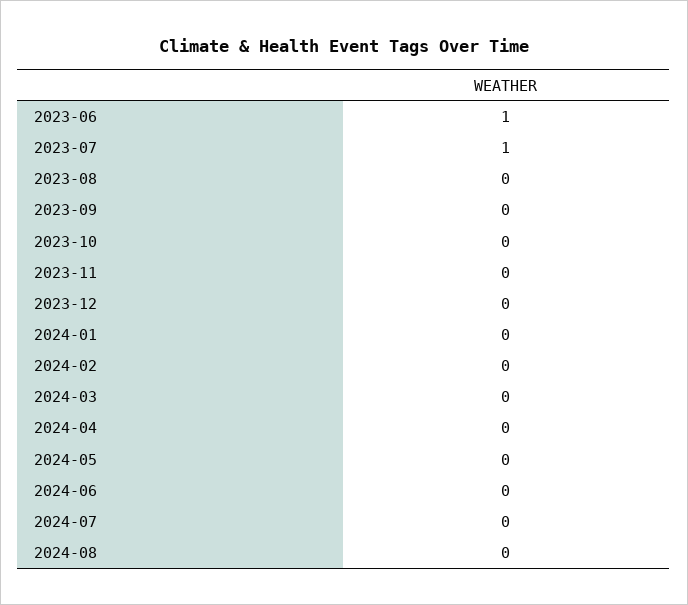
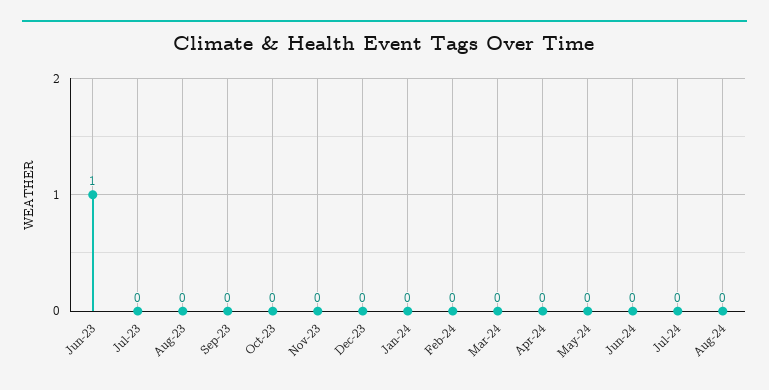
2023-07: 1 -> 0

